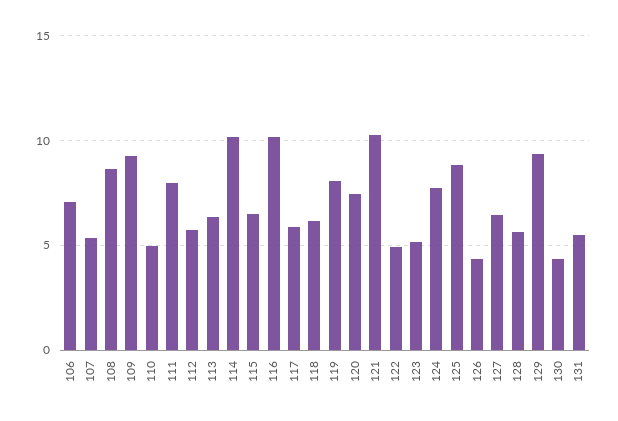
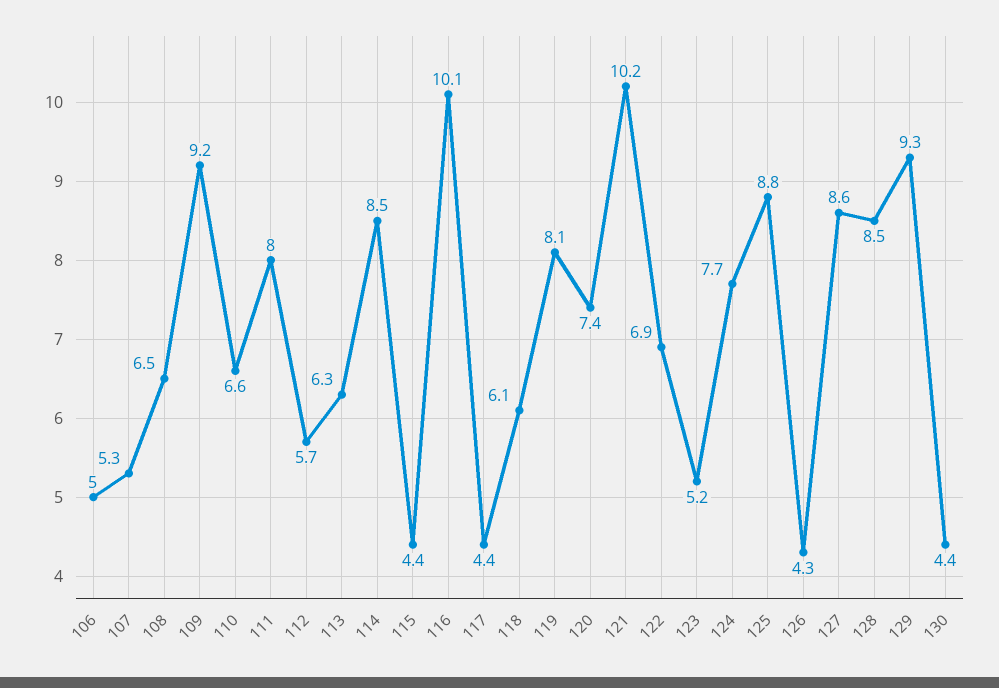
106: 7 -> 5
108: 8.5 -> 6.5
110: 5 -> 6.6
114: 10 -> 8.5
115: 6.5 -> 4.4
117: 6 -> 4.4
122: 5 -> 6.9
127: 6.5 -> 8.6
128: 5.5 -> 8.5
131: 5.5 -> none

